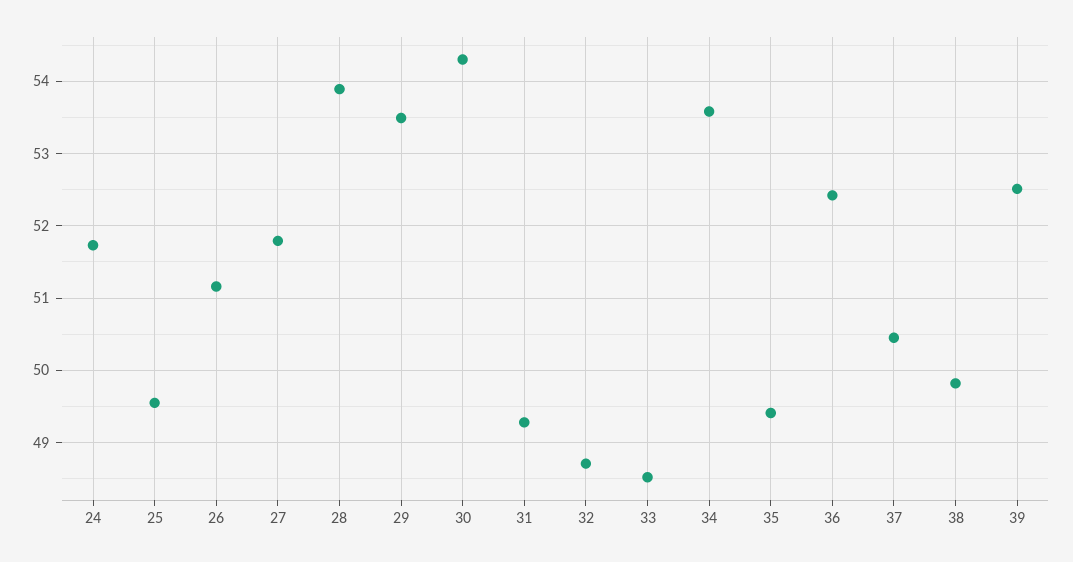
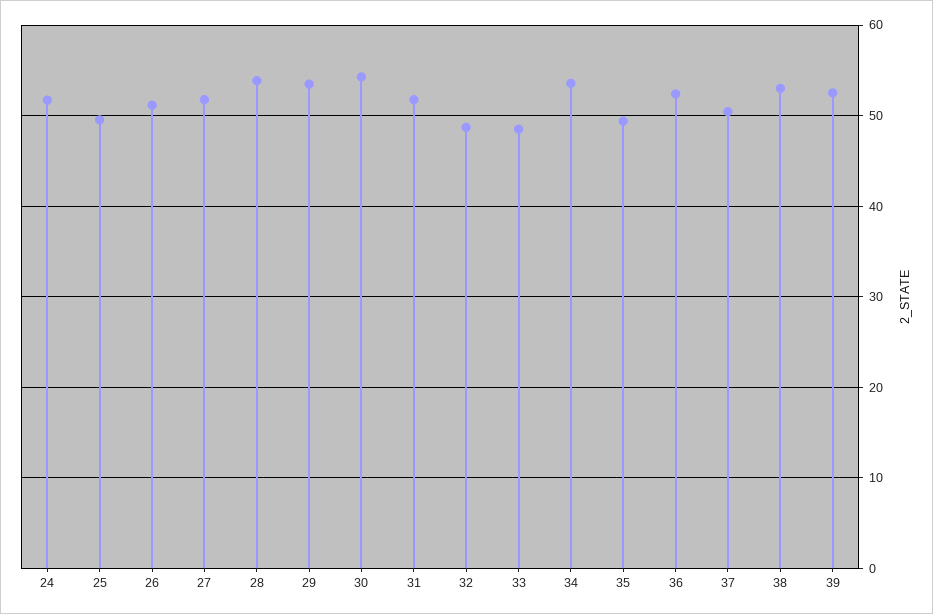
31: 49.3 -> 52
38: 49.8 -> 53

